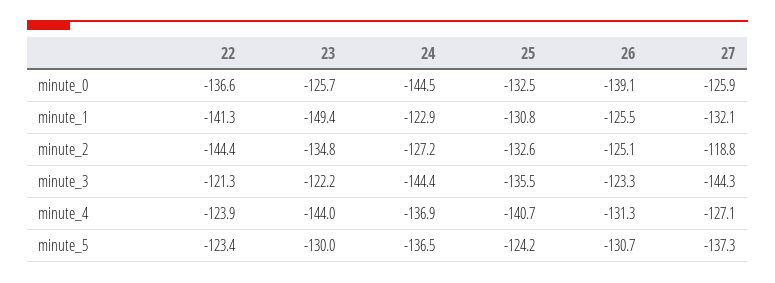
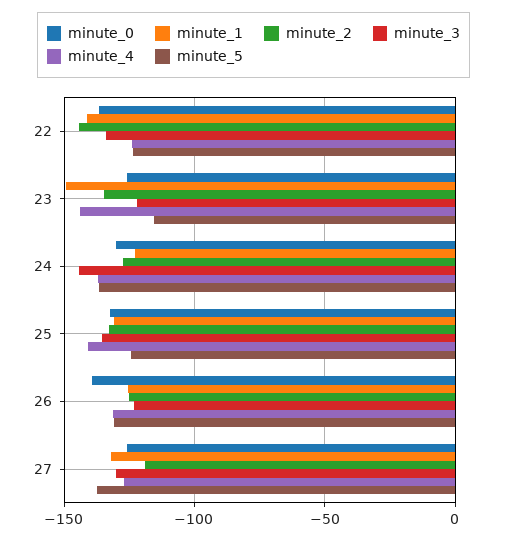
minute_0, 24: -144.5 -> -130
minute_3, 22: -121.3 -> -135
minute_3, 27: -144.3 -> -130
minute_5, 23: -130 -> -115

